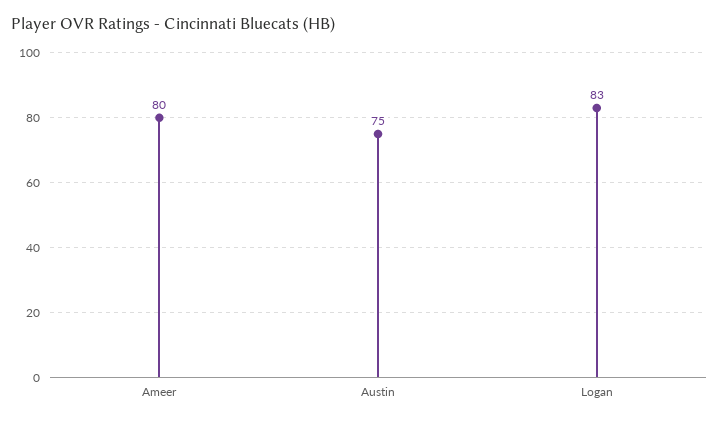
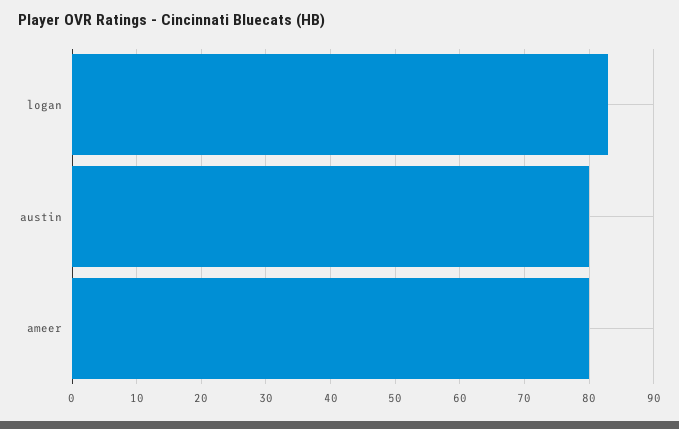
Austin: 75 -> 80

